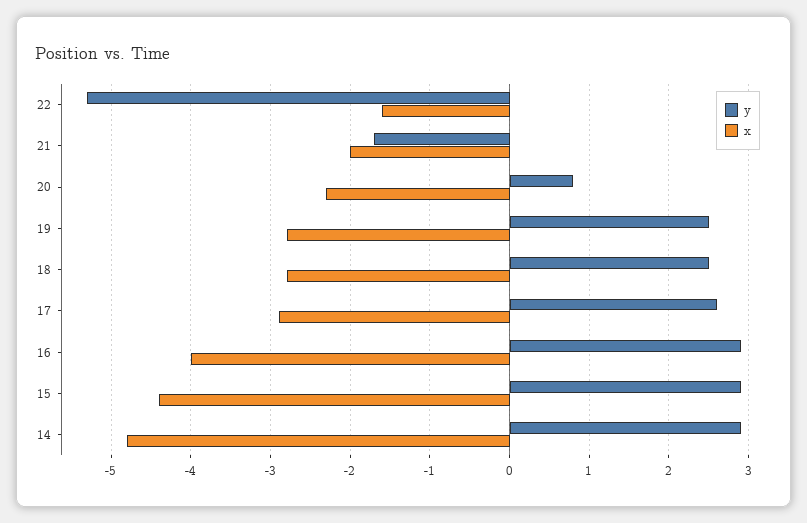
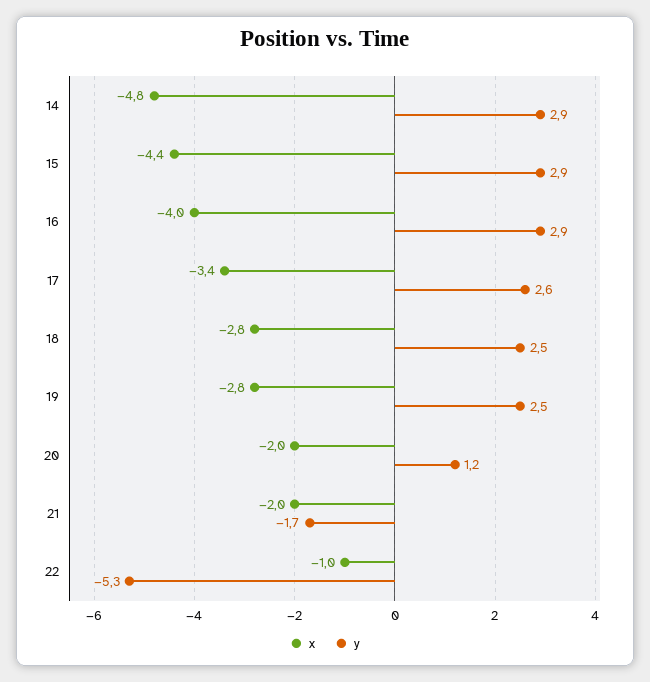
x, 22: -1.6 -> -1
y, 20: 0.8 -> 1.2
x, 20: -2.3 -> -2
x, 17: -2.9 -> -3.4

